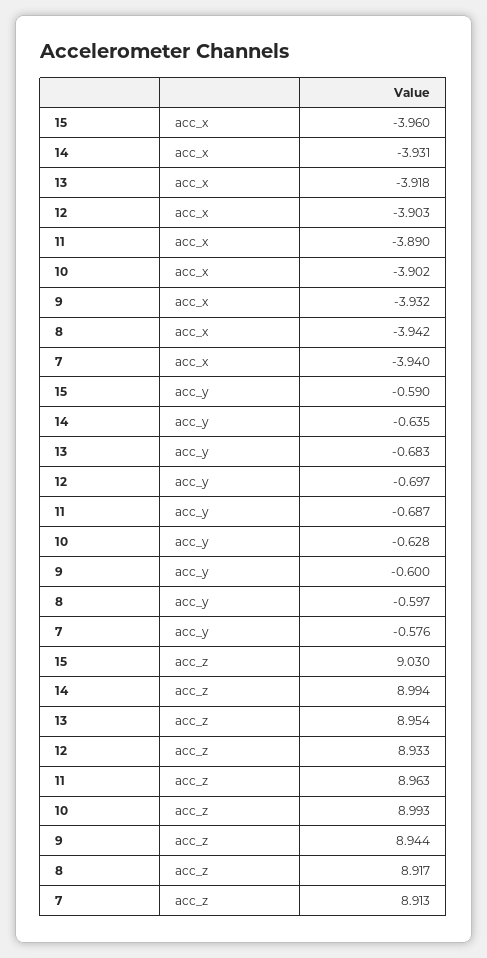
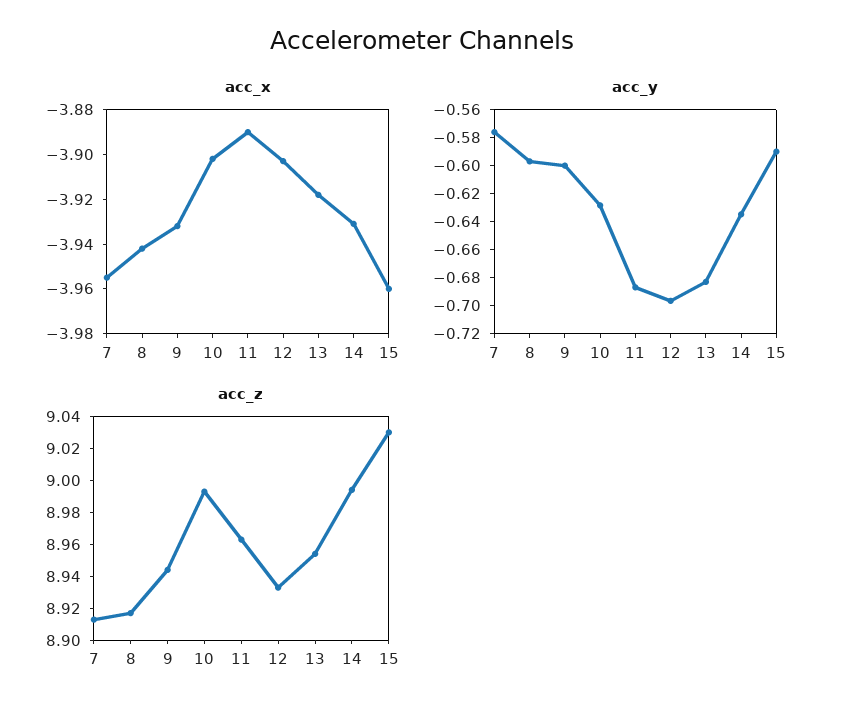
acc_x, 7: -3.94 -> -3.955

